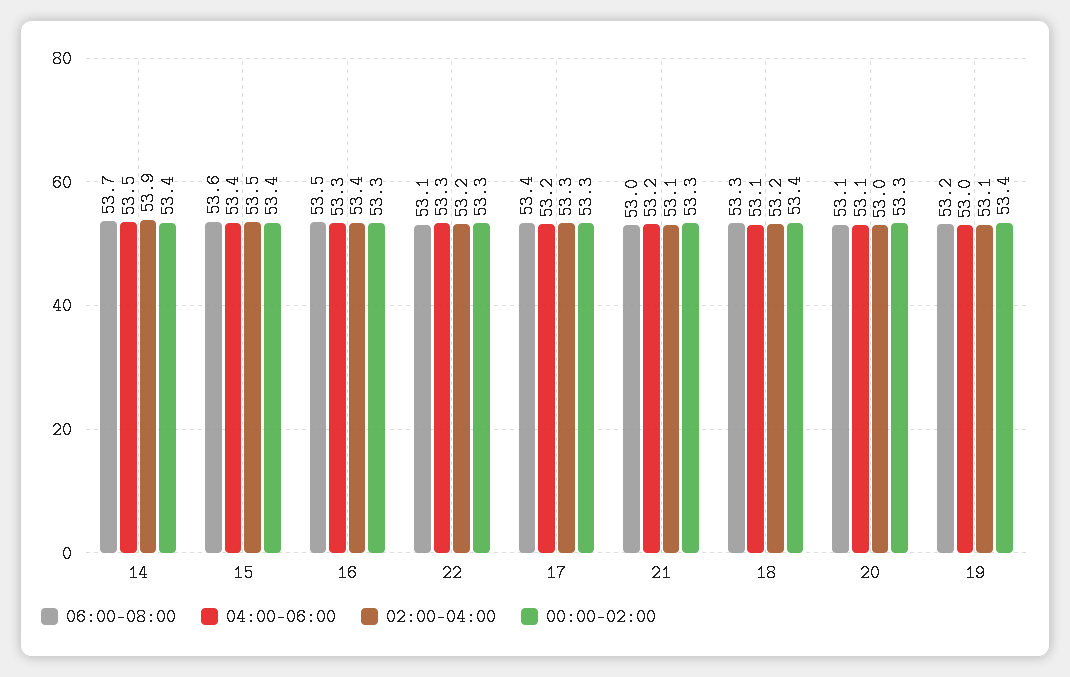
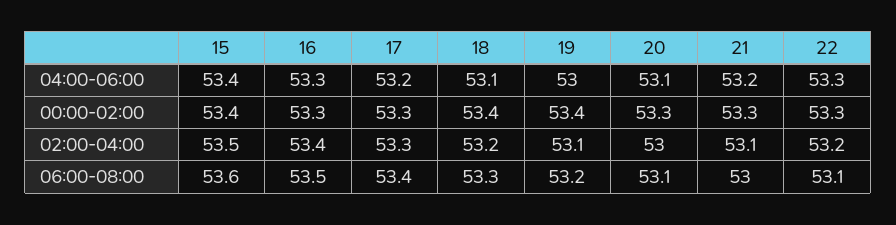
06:00-08:00, 14: 53.7 -> none
04:00-06:00, 14: 53.5 -> none
02:00-04:00, 14: 53.9 -> none
00:00-02:00, 14: 53.4 -> none

